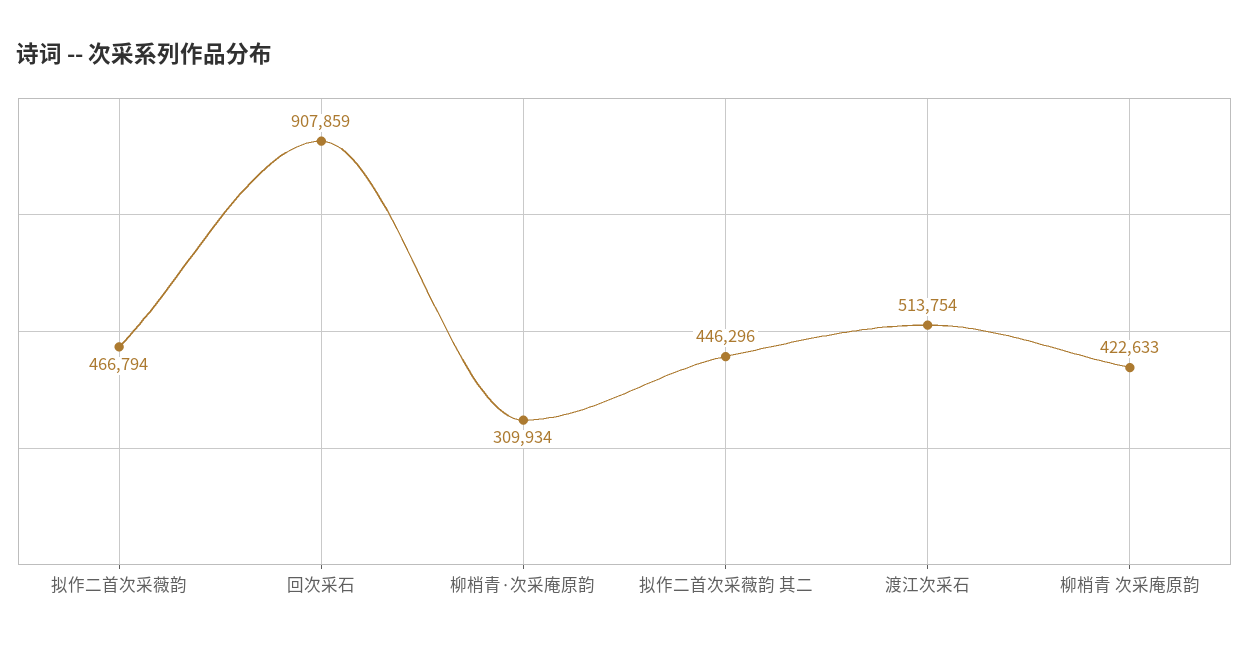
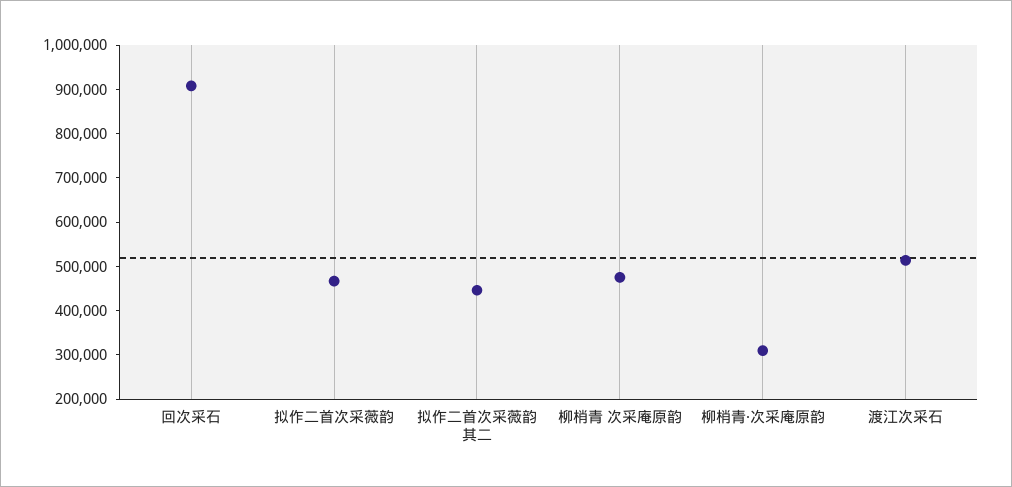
柳梢青 次采庵原韵: 422633 -> 480000

